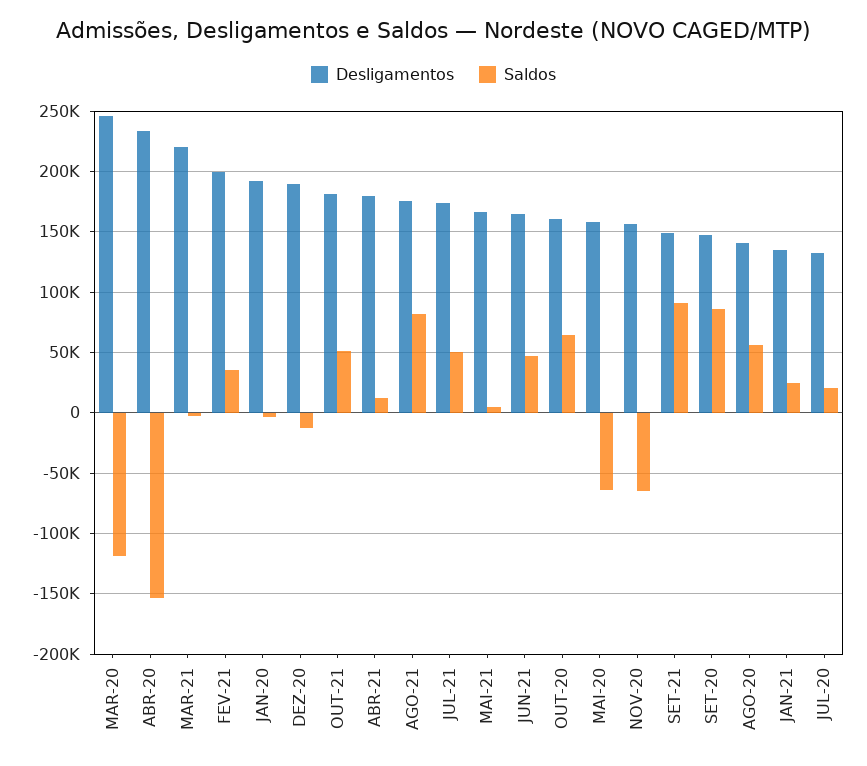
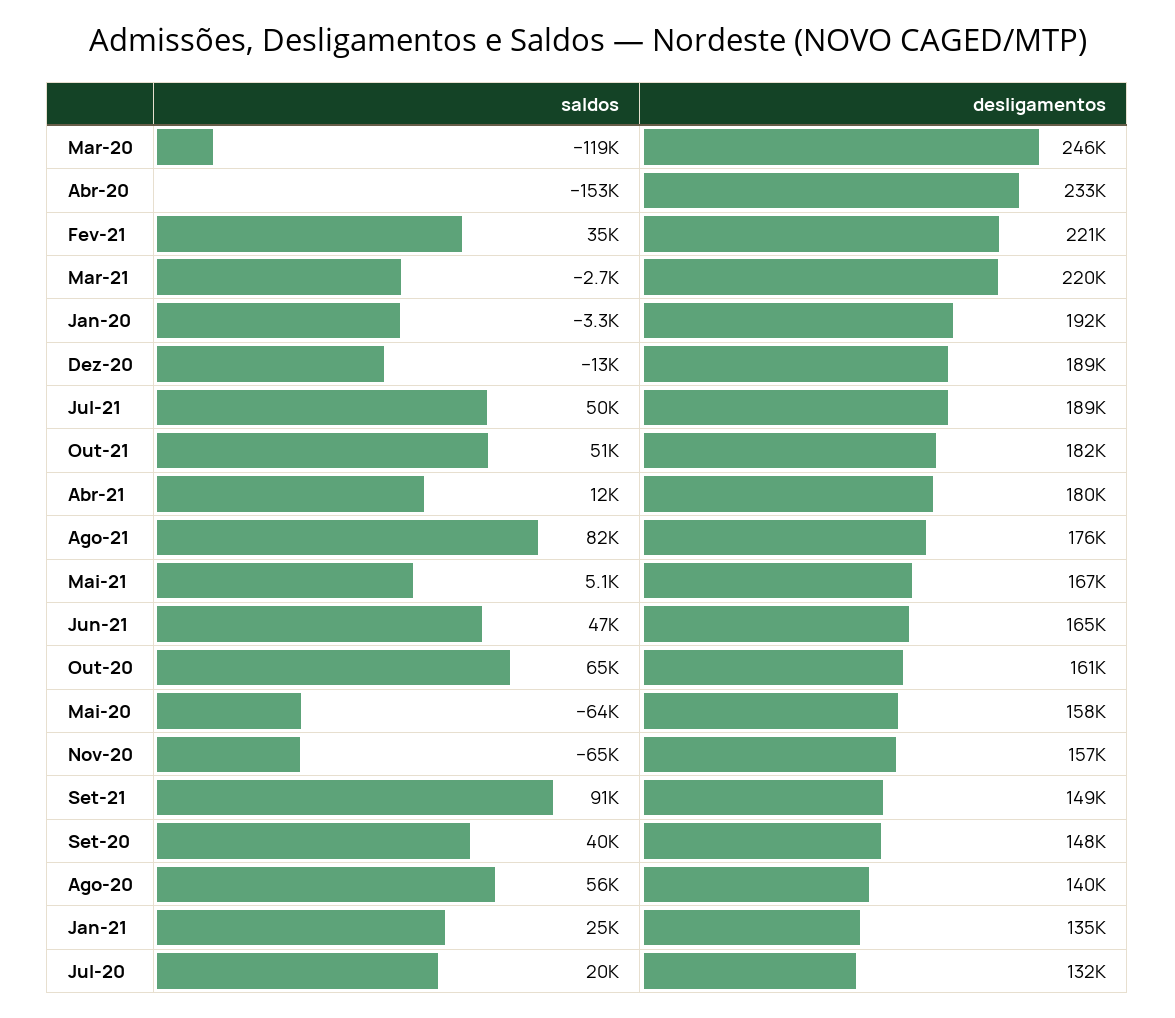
Desligamentos, FEV-21: 200000 -> 221000
Desligamentos, JUL-21: 175000 -> 189000
Saldos, SET-20: 85000 -> 40000

